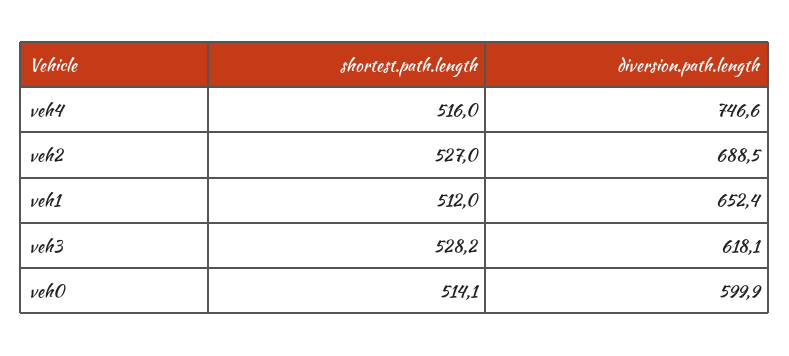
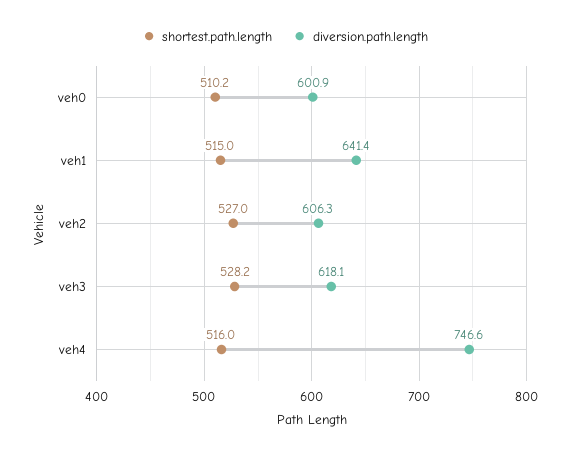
diversion.path.length, veh2: 688.5 -> 606.3
shortest.path.length, veh1: 512 -> 515
diversion.path.length, veh1: 652.4 -> 641.4
shortest.path.length, veh0: 514.1 -> 510.2
diversion.path.length, veh0: 599.9 -> 600.9

